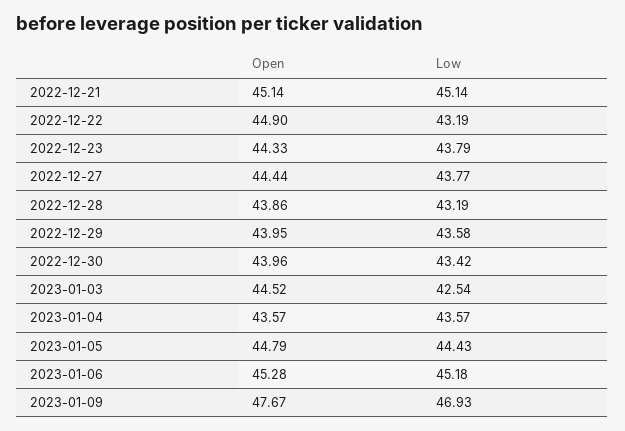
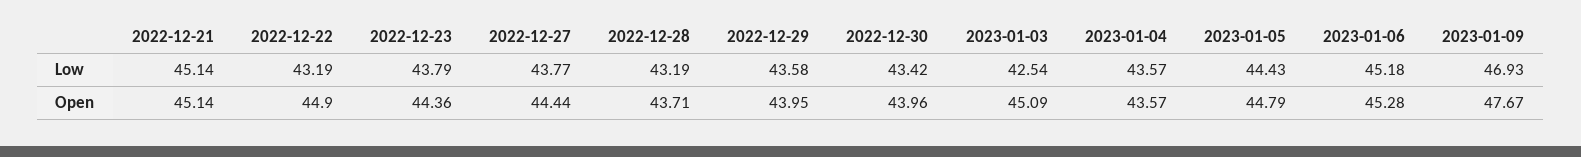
Open, 2022-12-23: 44.33 -> 44.36
Open, 2022-12-28: 43.86 -> 43.71
Open, 2023-01-03: 44.52 -> 45.09

